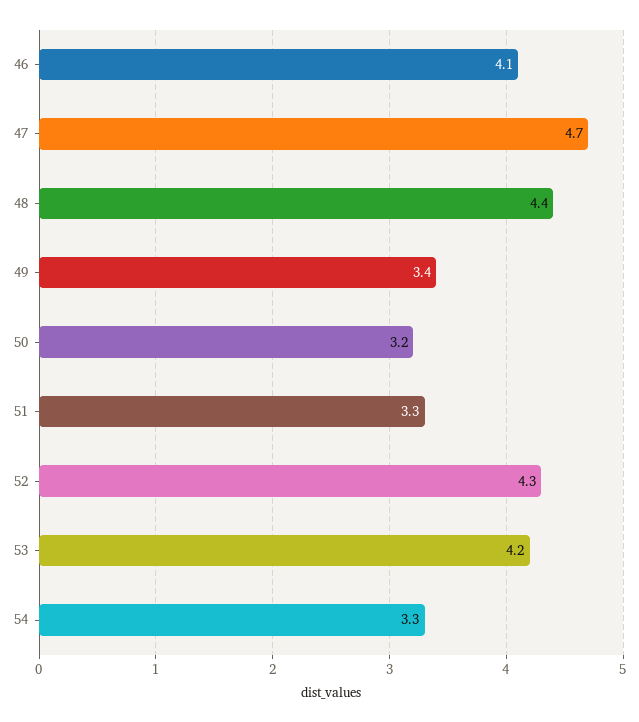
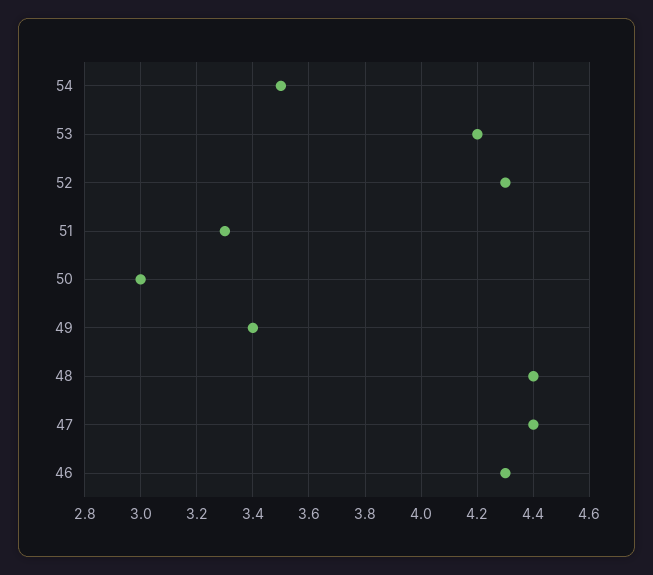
46: 4.1 -> 4.3
47: 4.7 -> 4.4
50: 3.2 -> 3
54: 3.3 -> 3.5

